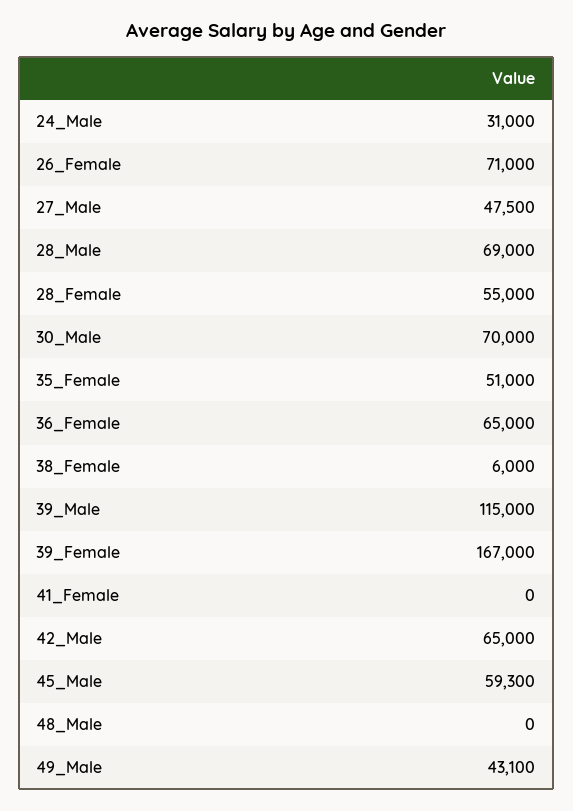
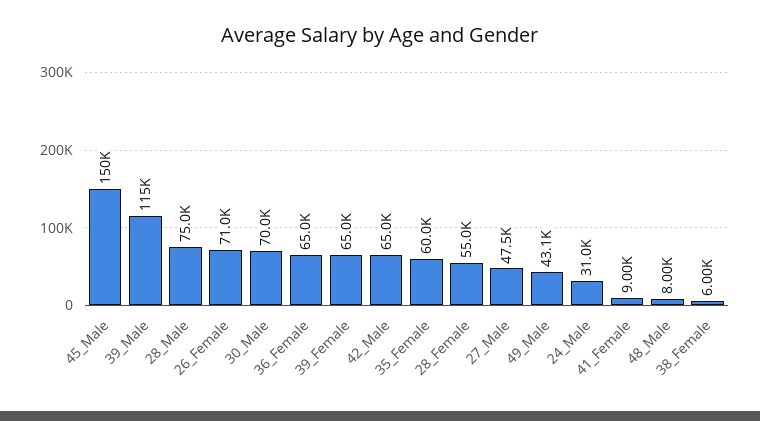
28_Male: 69000 -> 75000
35_Female: 51000 -> 60000
39_Female: 167000 -> 65000
41_Female: 0 -> 9000
45_Male: 59300 -> 150000
48_Male: 0 -> 8000

